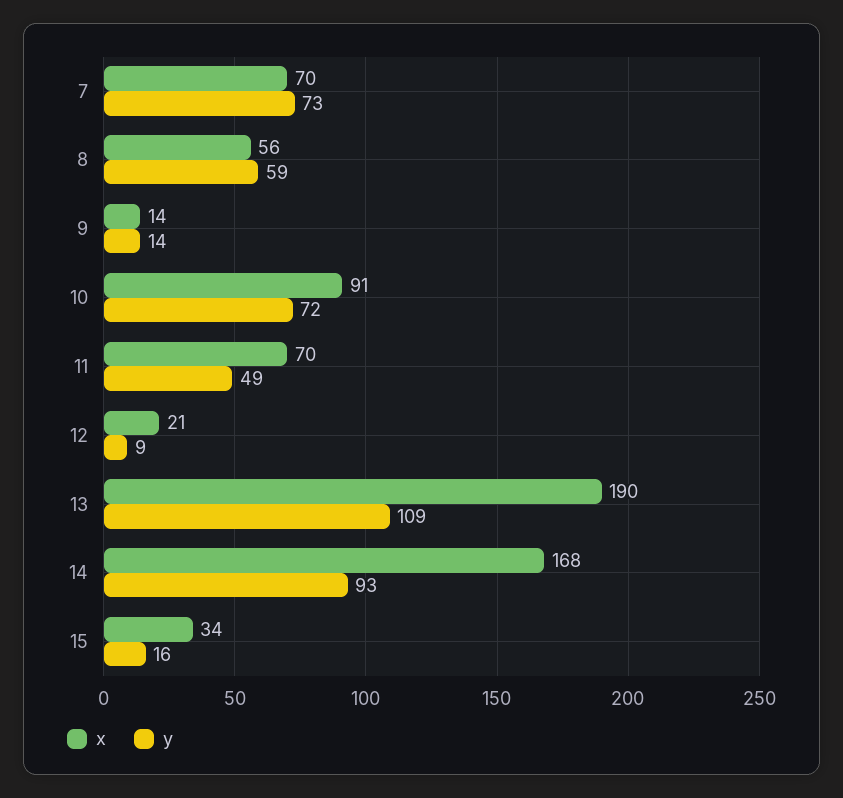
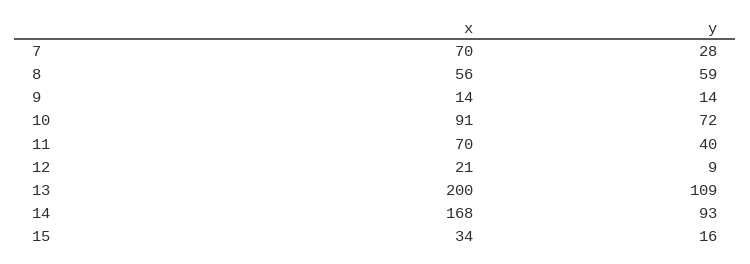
y, 7: 73 -> 28
y, 11: 49 -> 40
x, 13: 190 -> 200

